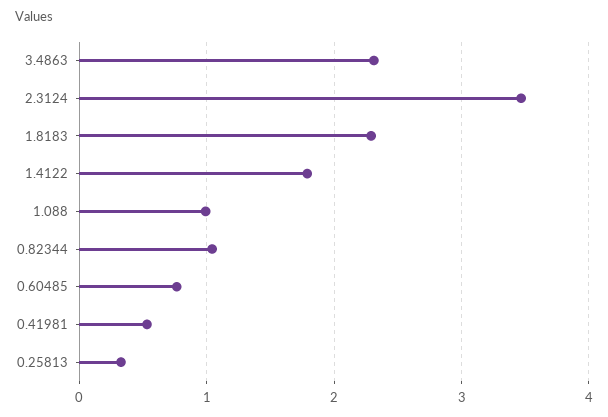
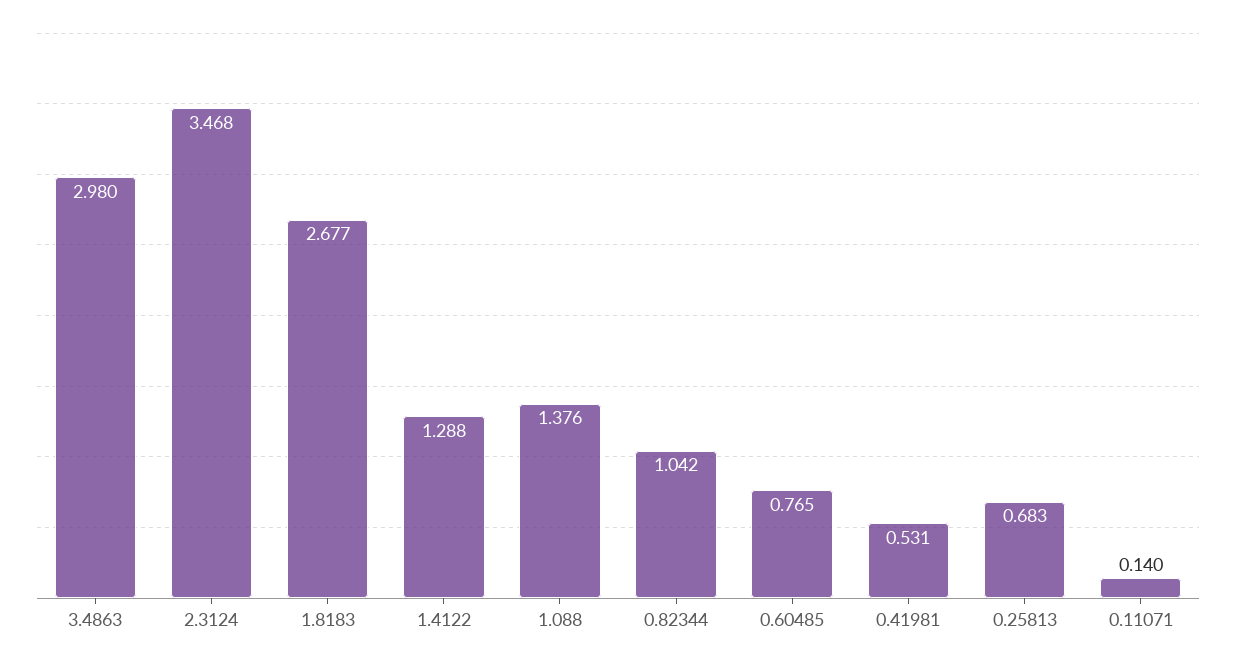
3.4863: 2.3 -> 2.98
1.8183: 2.3 -> 2.677
1.4122: 1.8 -> 1.288
1.088: 1 -> 1.376
0.25813: 0.3 -> 0.683
0.11071: none -> 0.14

